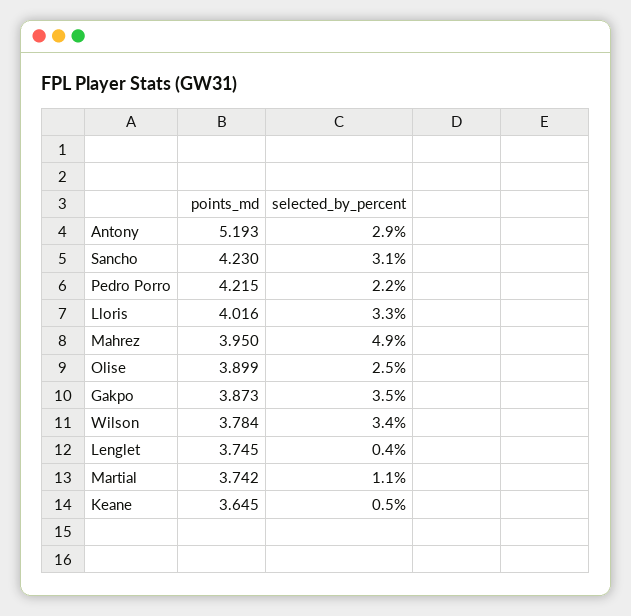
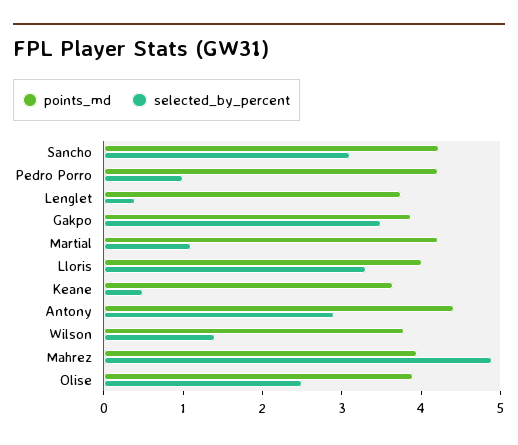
points_md, Antony: 5.193 -> 4.4
selected_by_percent, Pedro Porro: 2.2 -> 1
selected_by_percent, Wilson: 3.4 -> 1.4
points_md, Martial: 3.742 -> 4.2

